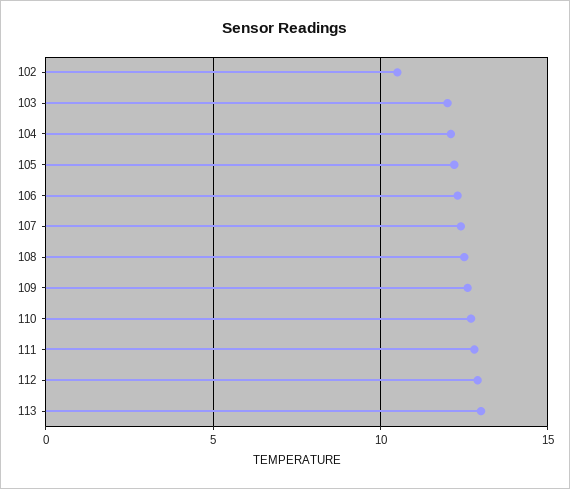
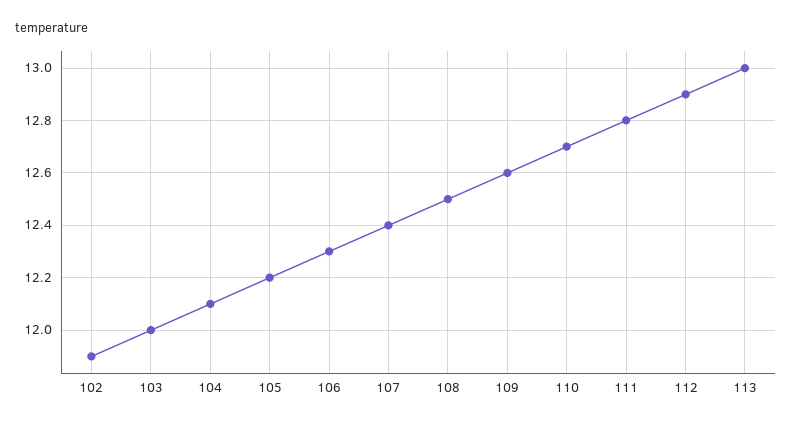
102: 10.5 -> 11.9

